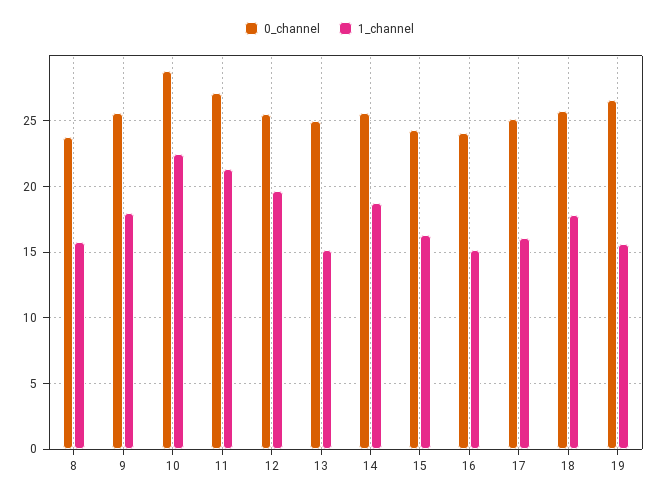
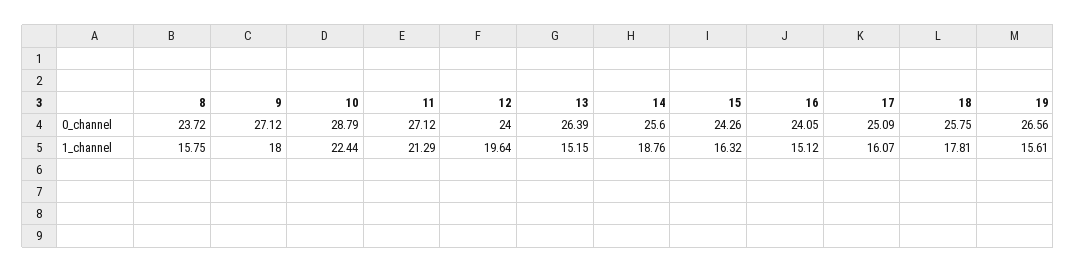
0_channel, 9: 25.5 -> 27.12
0_channel, 12: 25.5 -> 24
0_channel, 13: 25 -> 26.39

